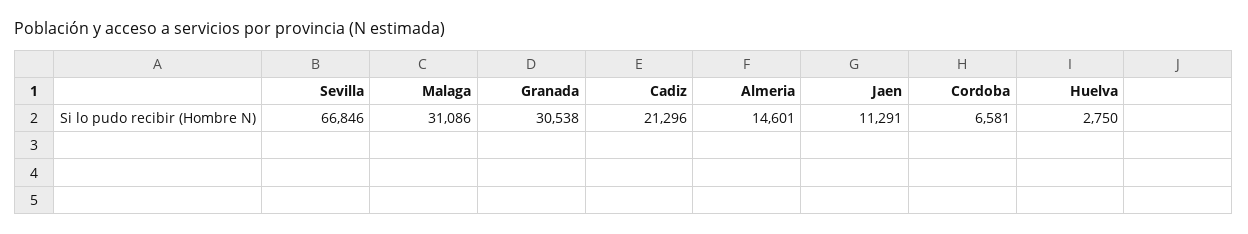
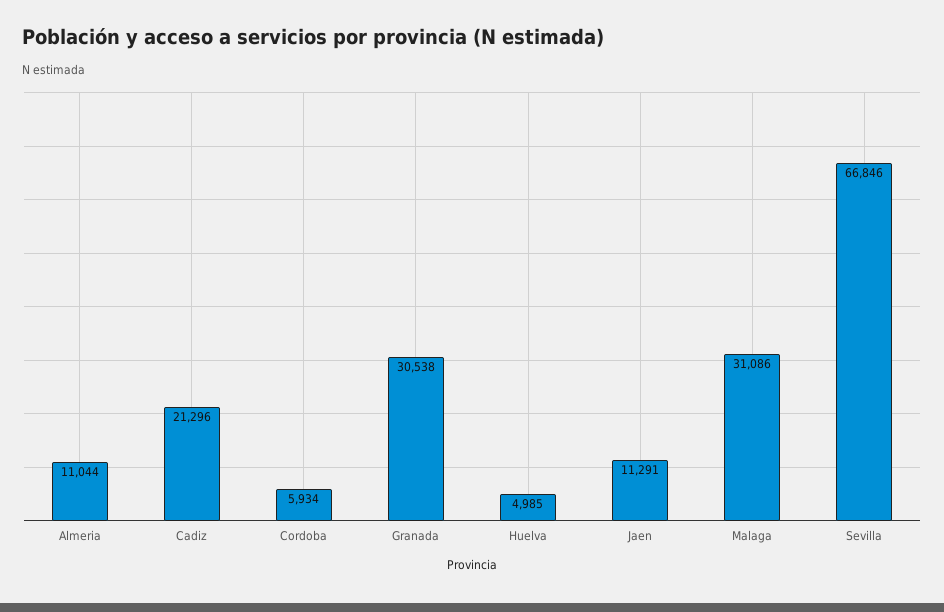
Almeria: 14601 -> 11044
Cordoba: 6581 -> 5934
Huelva: 2750 -> 4985

